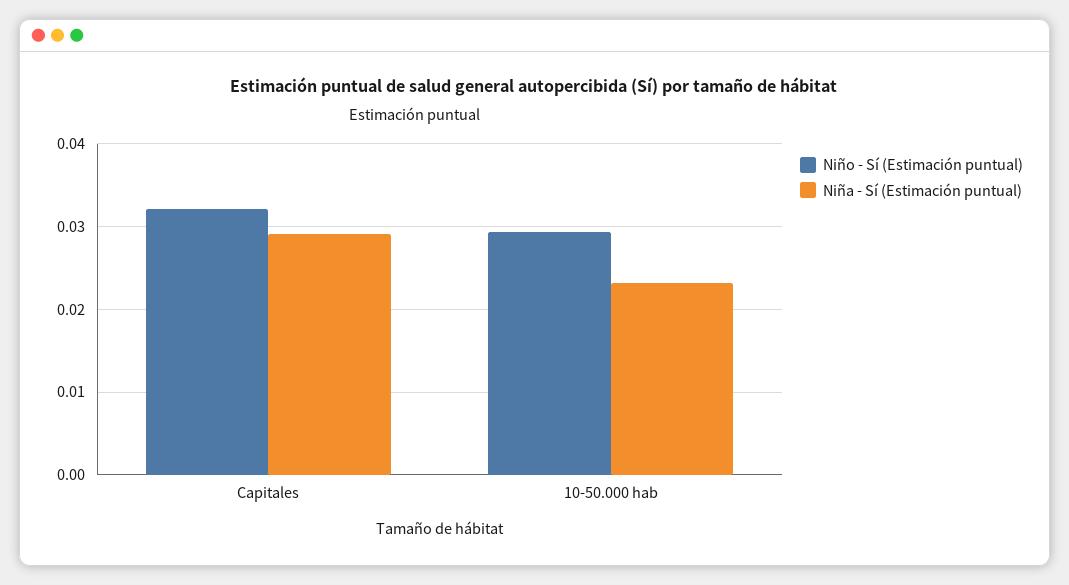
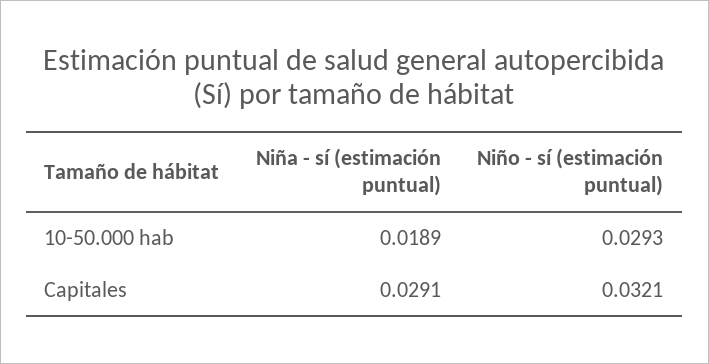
Niña - Sí (Estimación puntual), 10-50.000 hab: 0.023 -> 0.0189

